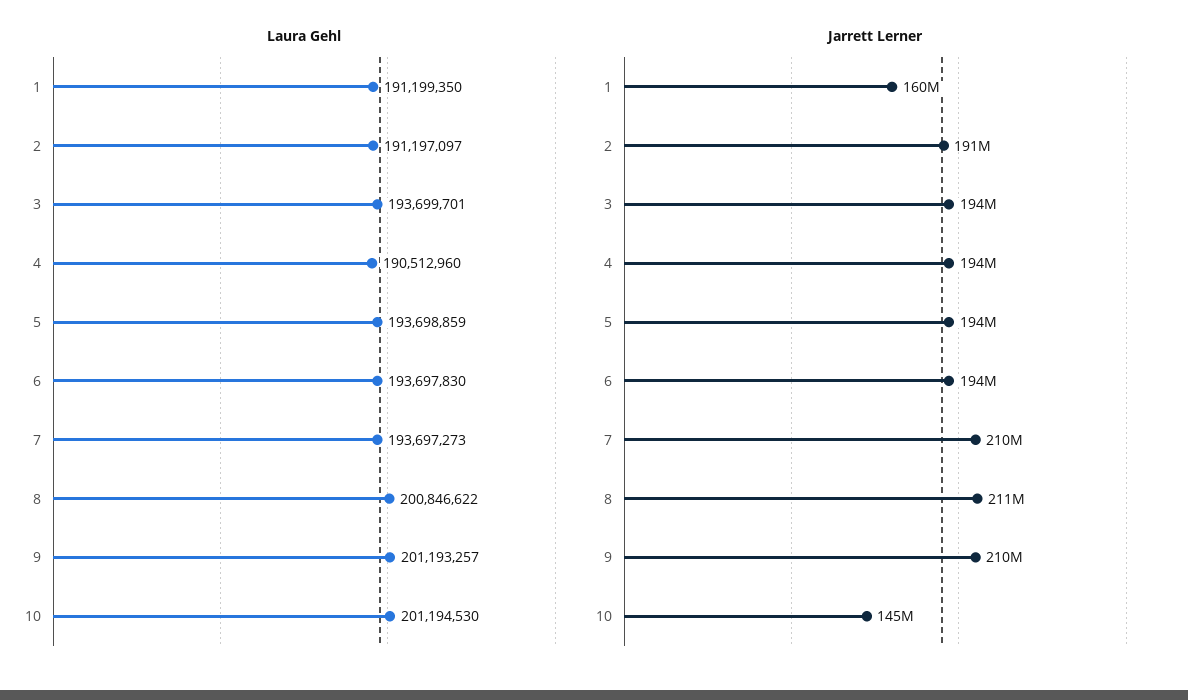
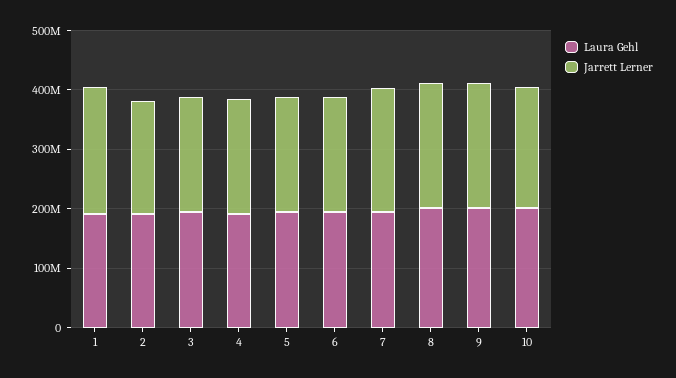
Jarrett Lerner, 1: 160000000 -> 220000000
Jarrett Lerner, 10: 145000000 -> 200000000

